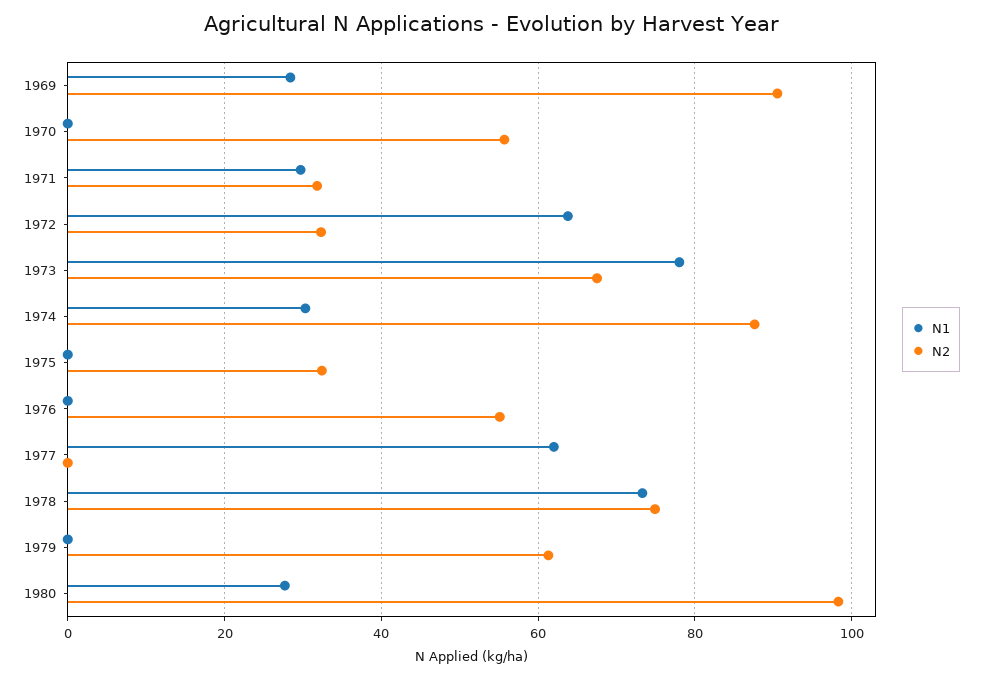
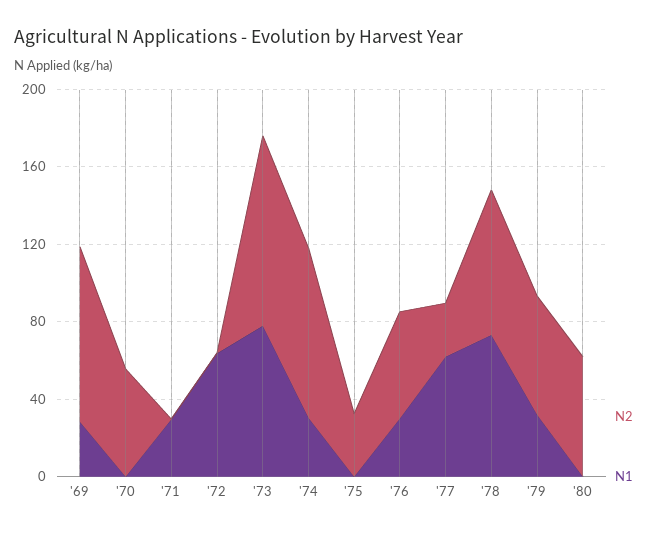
N2, 1971: 32 -> 0
N2, 1972: 32 -> 0
N2, 1973: 68 -> 100
N1, 1976: 0 -> 30
N2, 1977: 0 -> 30
N1, 1979: 0 -> 30
N1, 1980: 28 -> 0
N2, 1980: 98 -> 60

